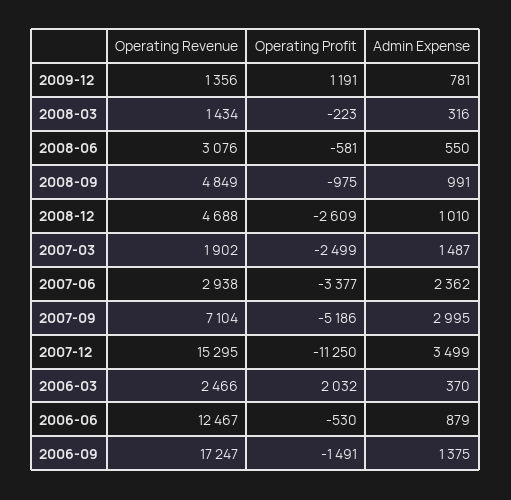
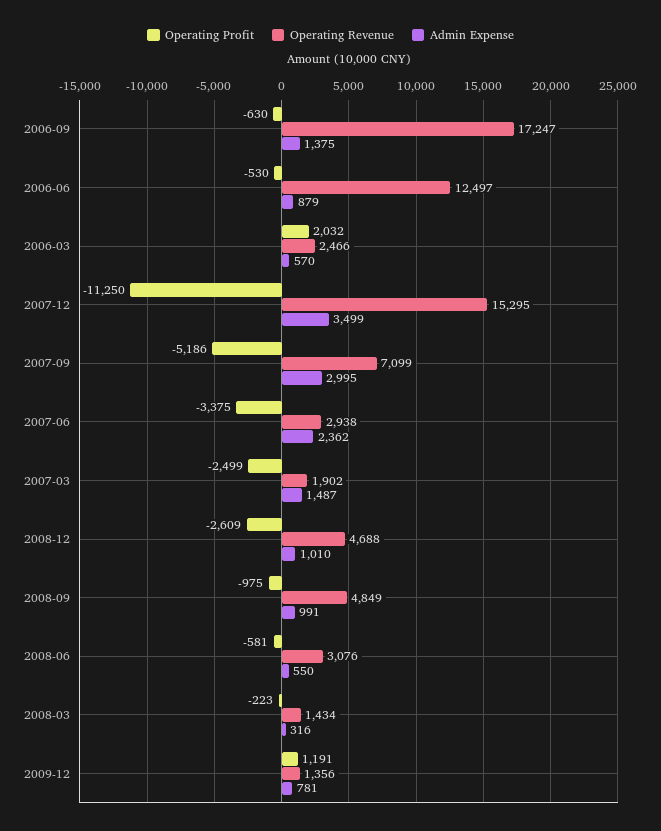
Operating Profit, 2007-06: -3377 -> -3375
Operating Revenue, 2007-09: 7104 -> 7099
Admin Expense, 2006-03: 370 -> 570
Operating Revenue, 2006-06: 12467 -> 12497
Operating Profit, 2006-09: -1491 -> -630

